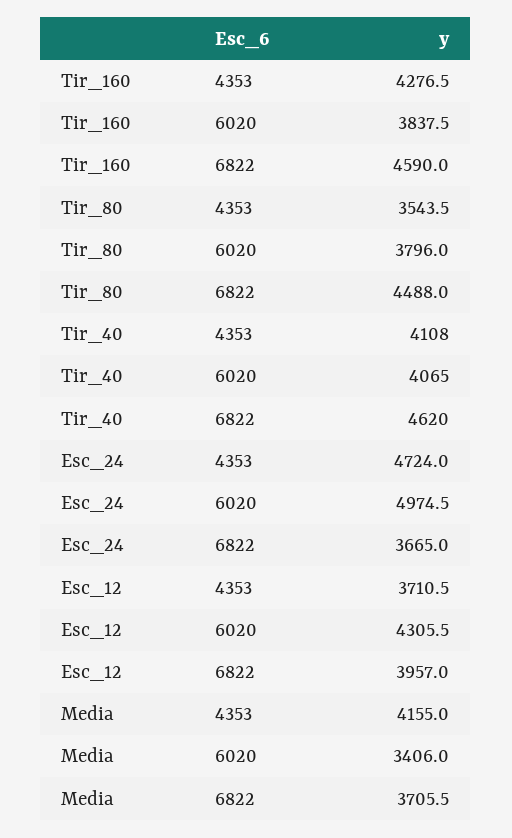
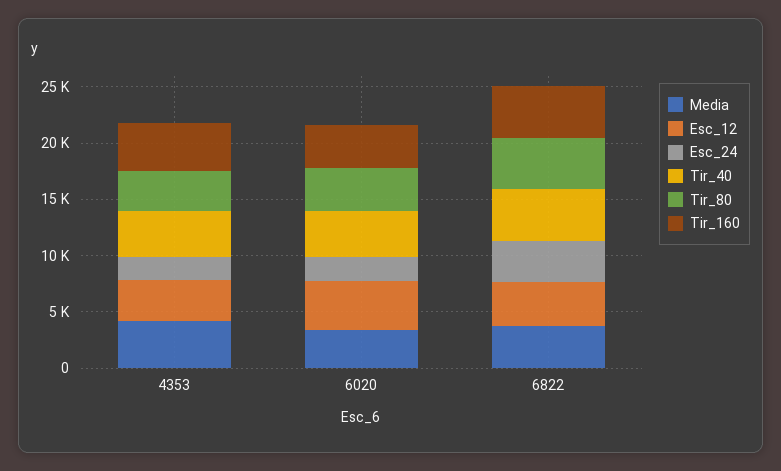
Esc_24, 4353: 4724 -> 2000
Esc_24, 6020: 4974.5 -> 2000

